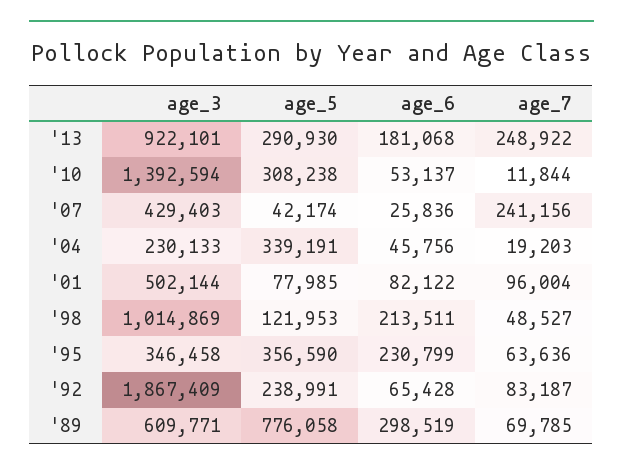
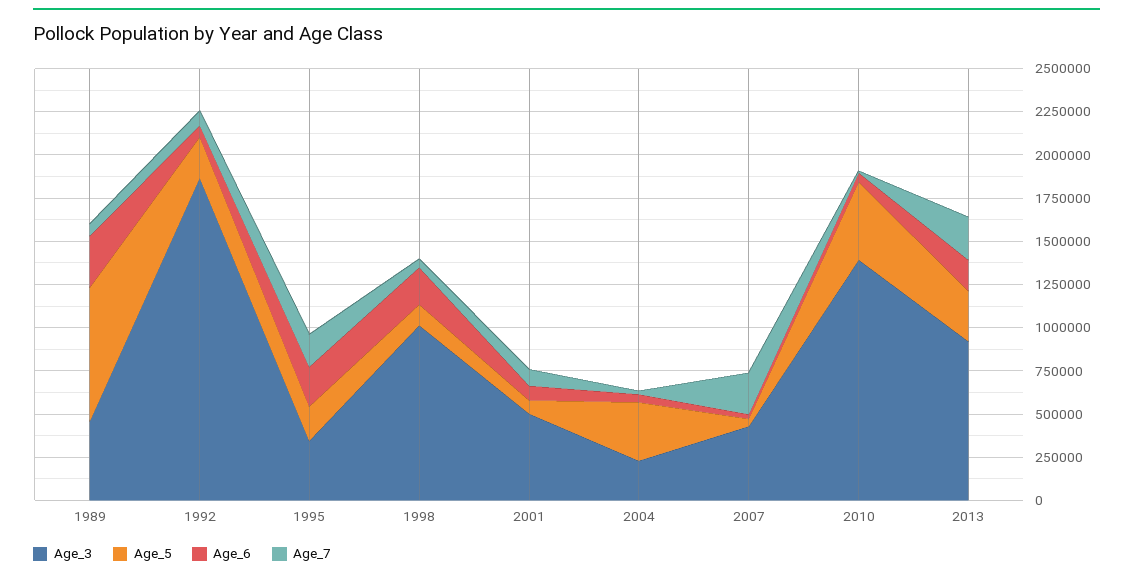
age_5, '10: 308238 -> 450000
age_5, '95: 356590 -> 200000
age_7, '95: 63636 -> 200000
age_3, '89: 609771 -> 450000

